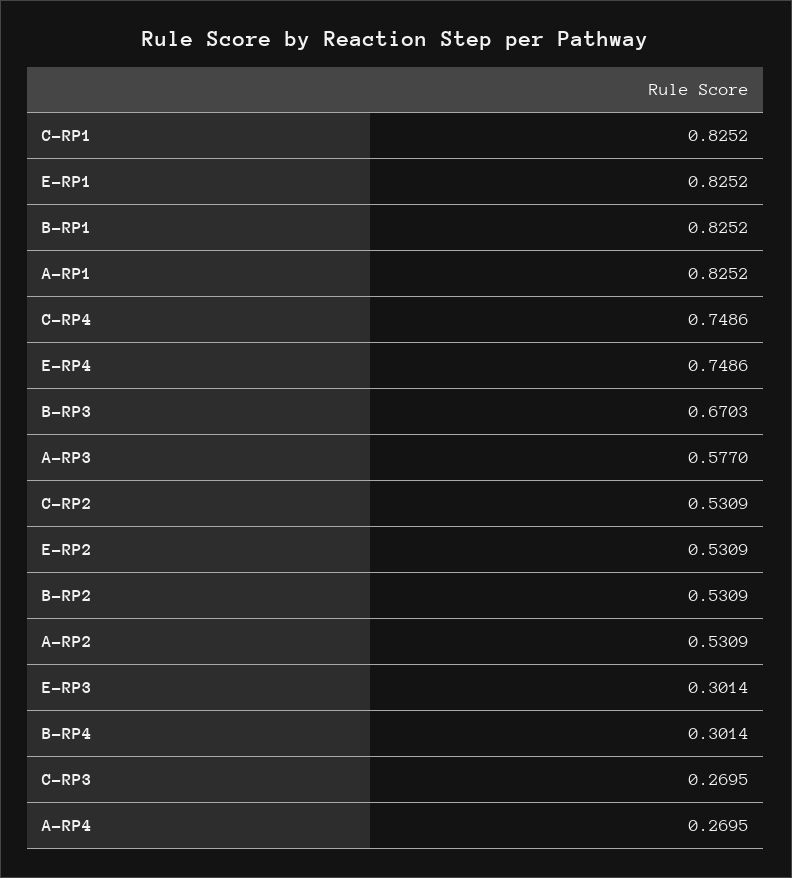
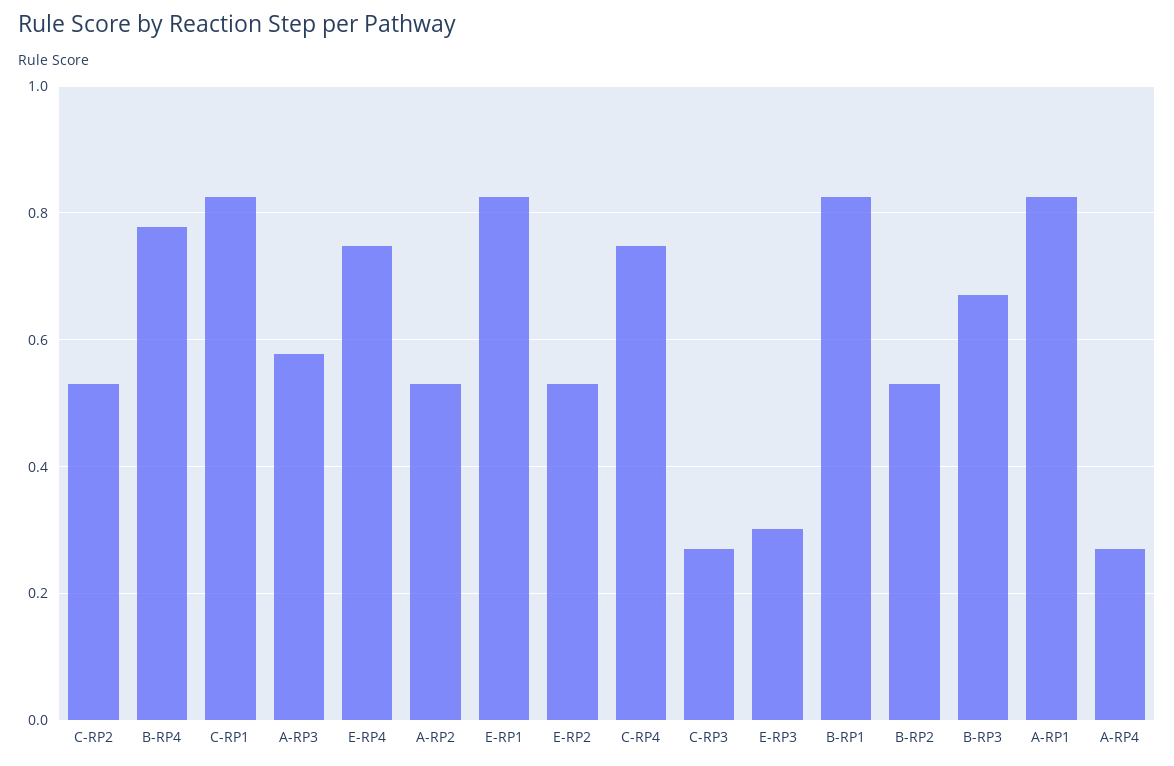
B-RP4: 0.3014 -> 0.78

